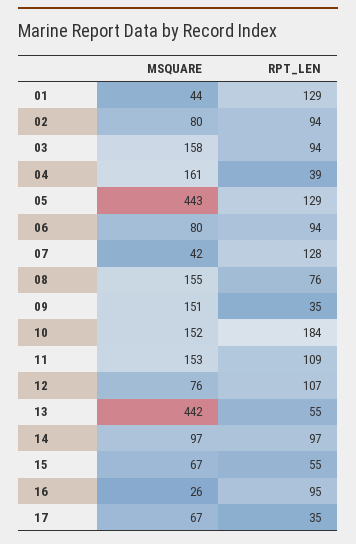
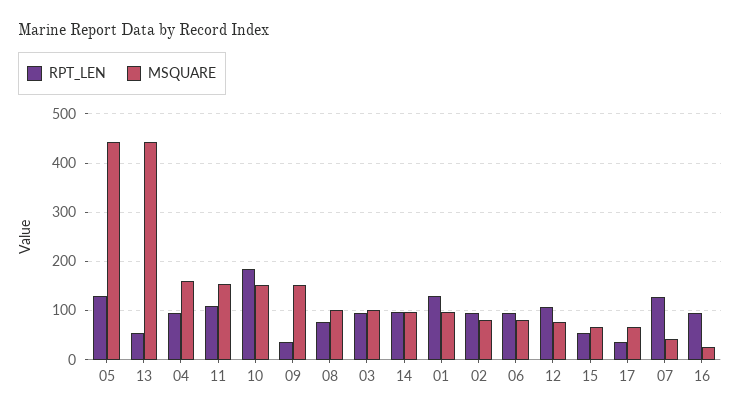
MSQUARE, 01: 44 -> 100
MSQUARE, 03: 158 -> 100
RPT_LEN, 04: 39 -> 100
MSQUARE, 08: 155 -> 100

